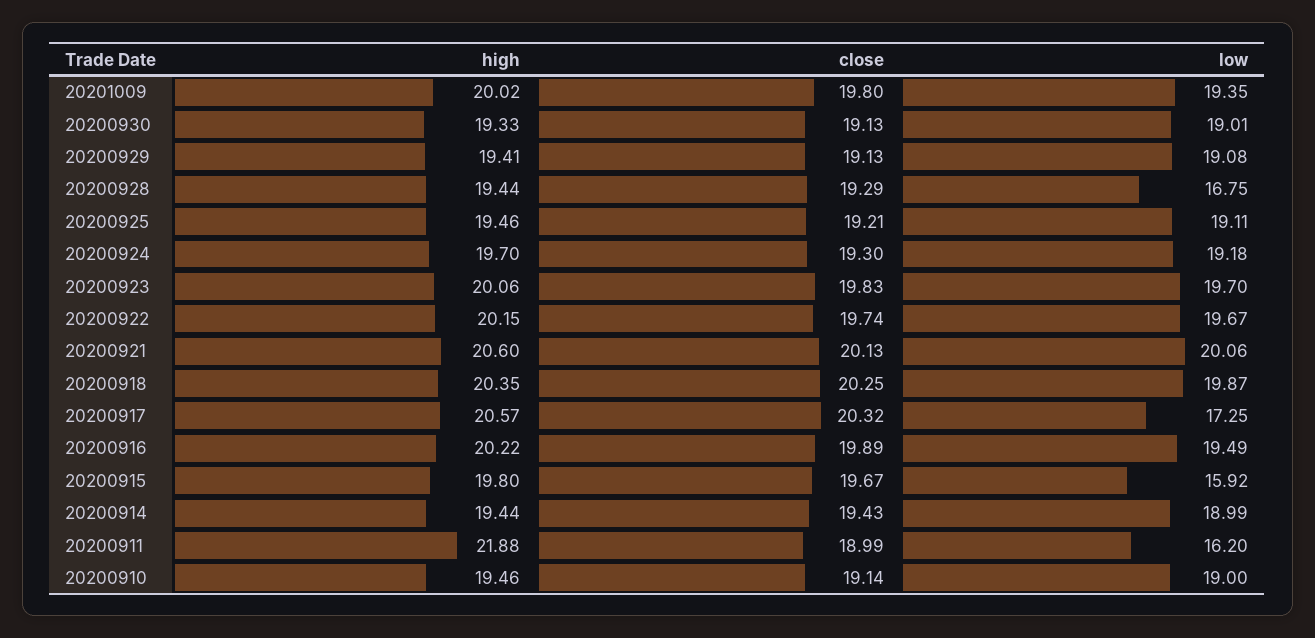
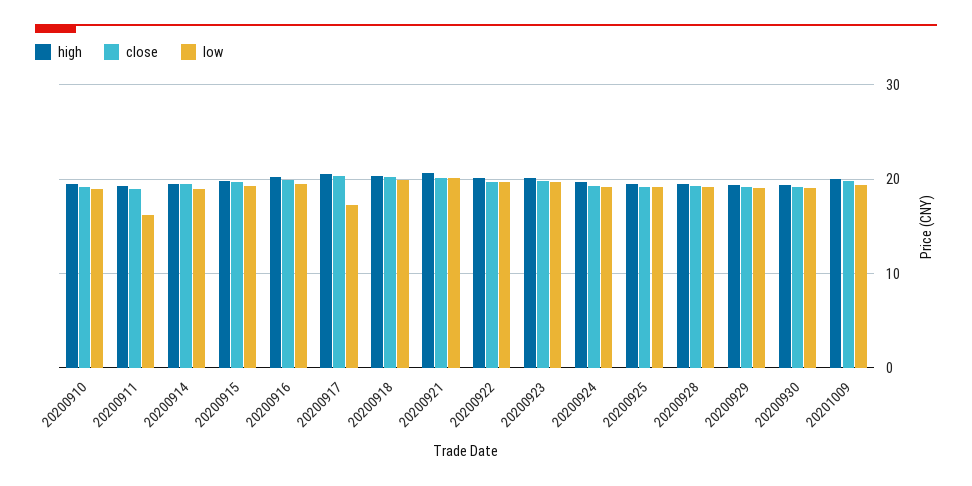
low, 20200928: 16.75 -> 19
low, 20200915: 15.92 -> 19
high, 20200911: 21.88 -> 19

